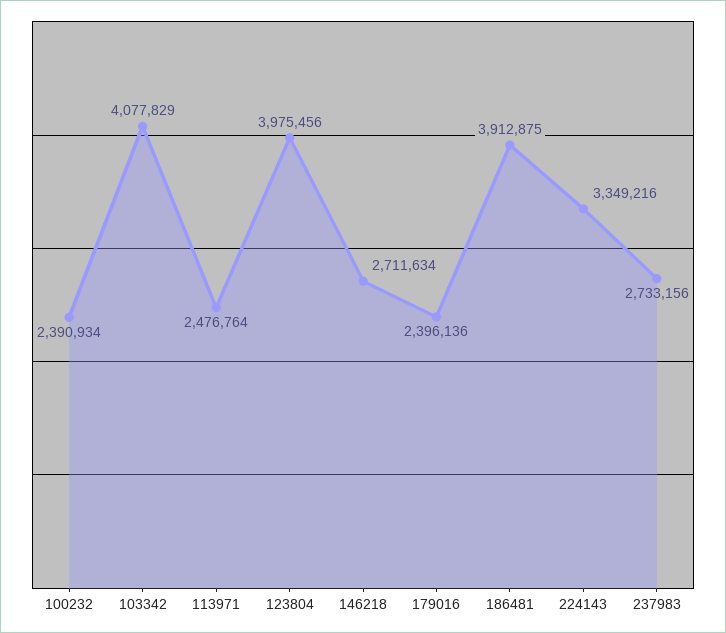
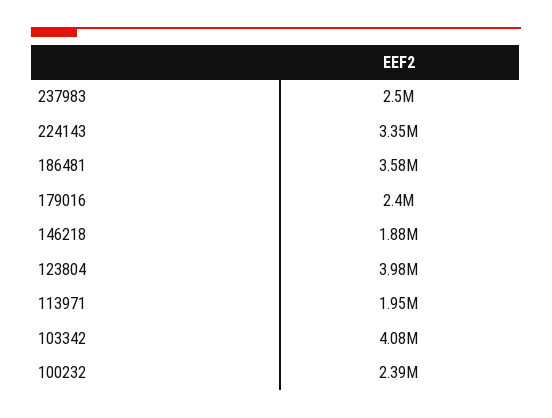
113971: 2476764 -> 1950000
146218: 2711634 -> 1880000
186481: 3912875 -> 3580000
237983: 2733156 -> 2500000

